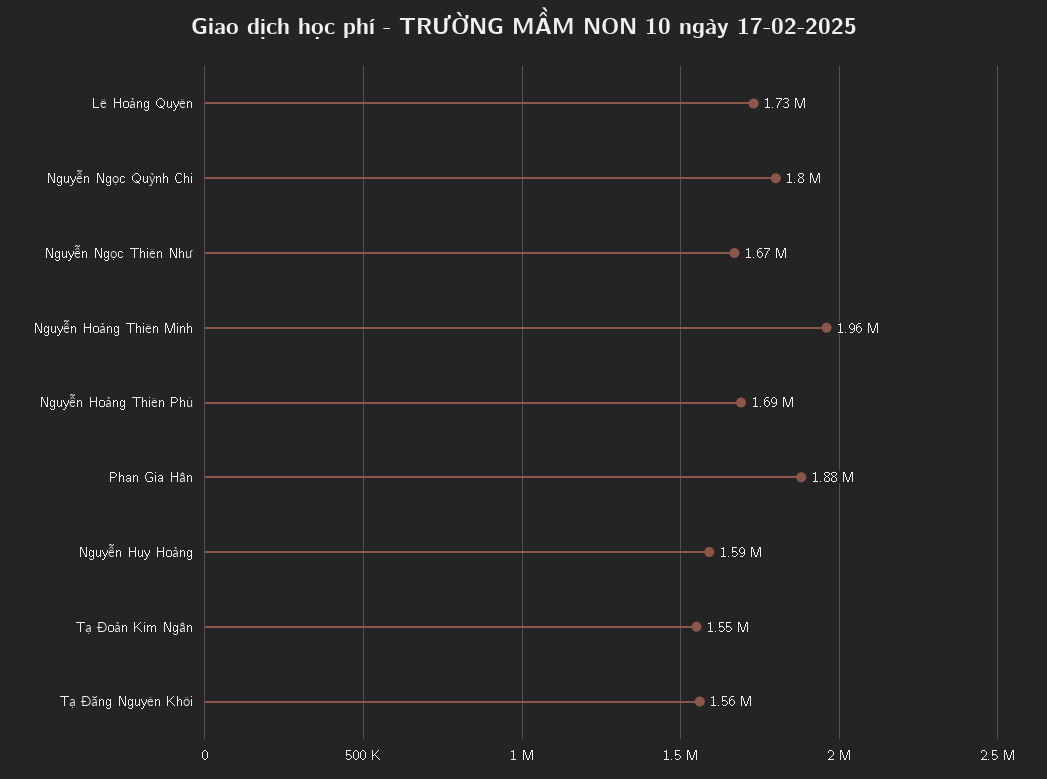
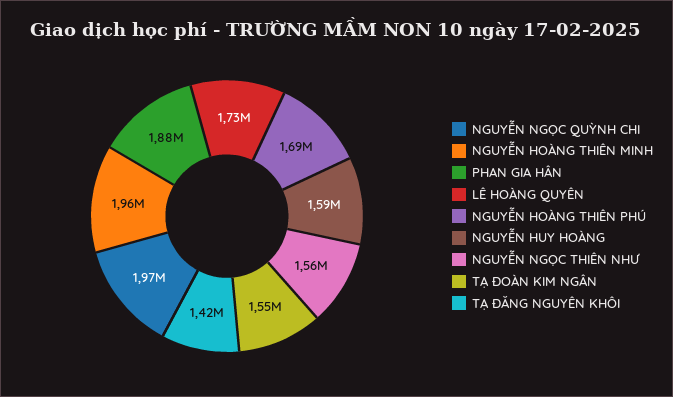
Nguyễn Ngọc Quỳnh Chi: 1800000 -> 1970000
Nguyễn Ngọc Thiên Như: 1670000 -> 1560000
Tạ Đăng Nguyên Khôi: 1560000 -> 1420000

